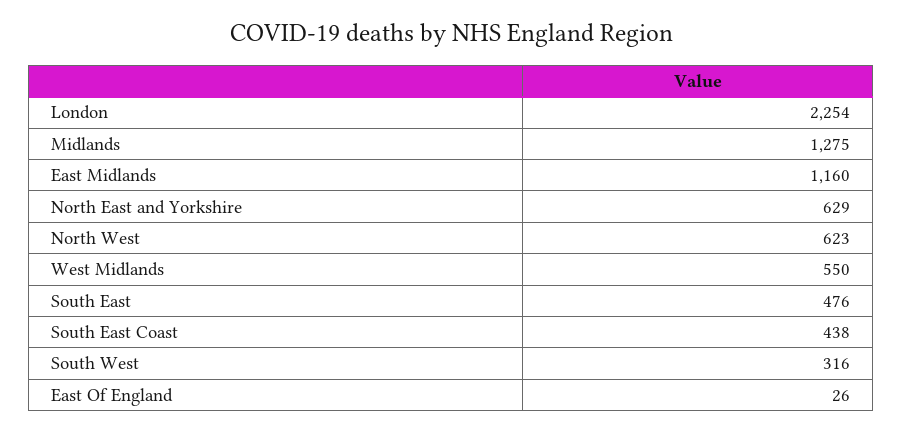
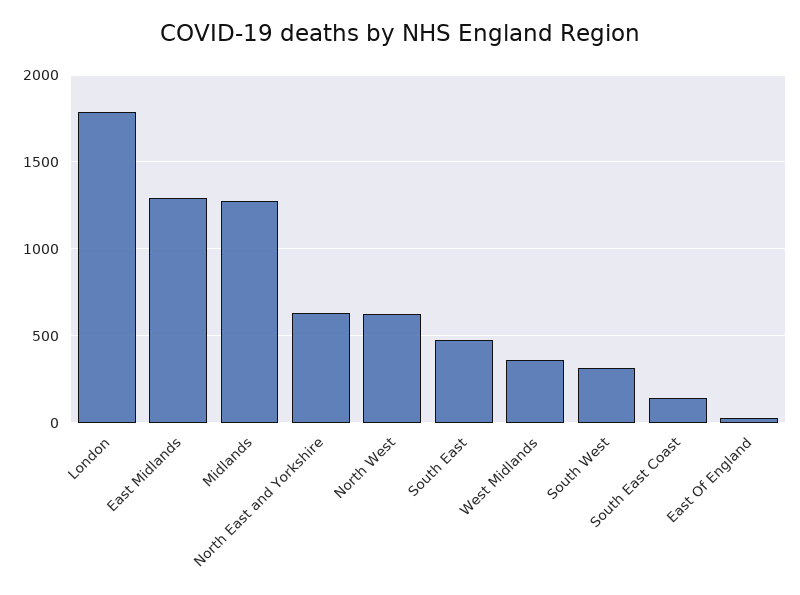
London: 2254 -> 1800
East Midlands: 1160 -> 1300
West Midlands: 550 -> 350
South East Coast: 438 -> 150

